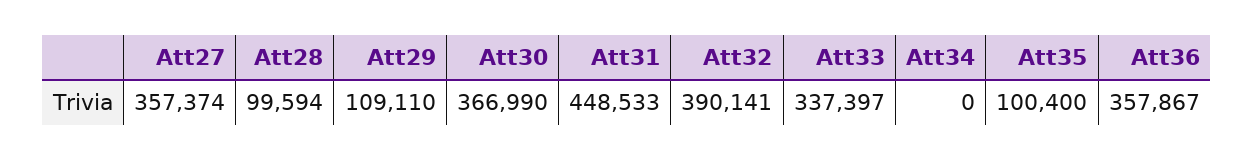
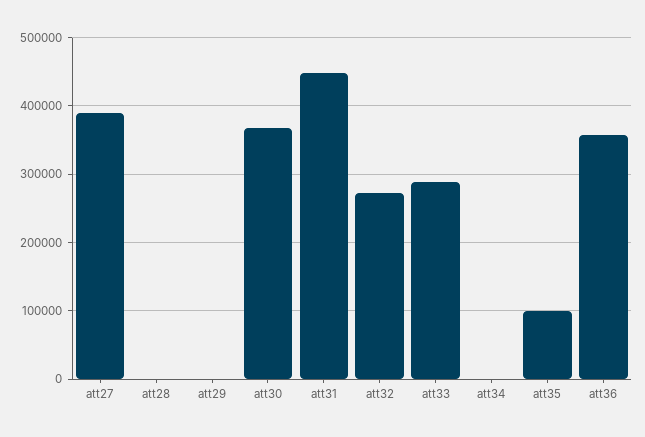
Att27: 357374 -> 390000
Att28: 99594 -> 0
Att29: 109110 -> 0
Att32: 390141 -> 270000
Att33: 337397 -> 290000

